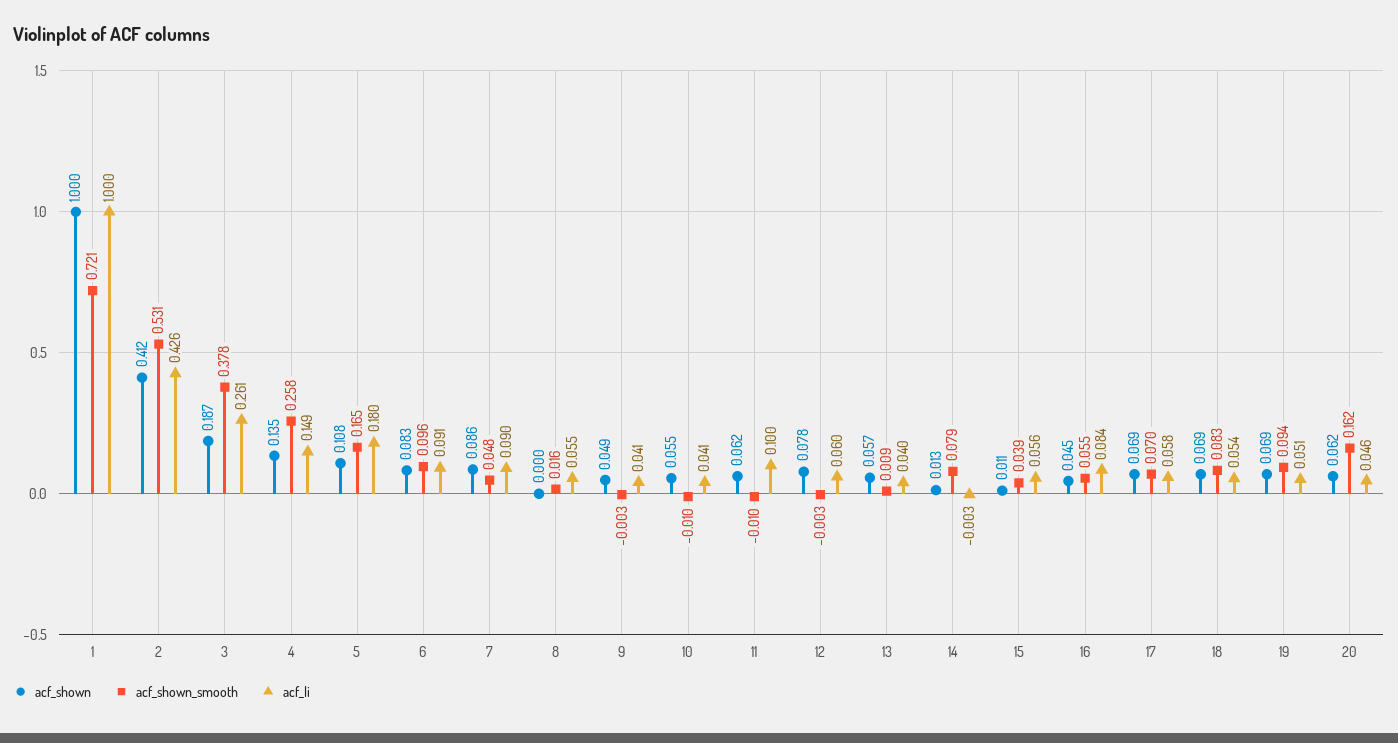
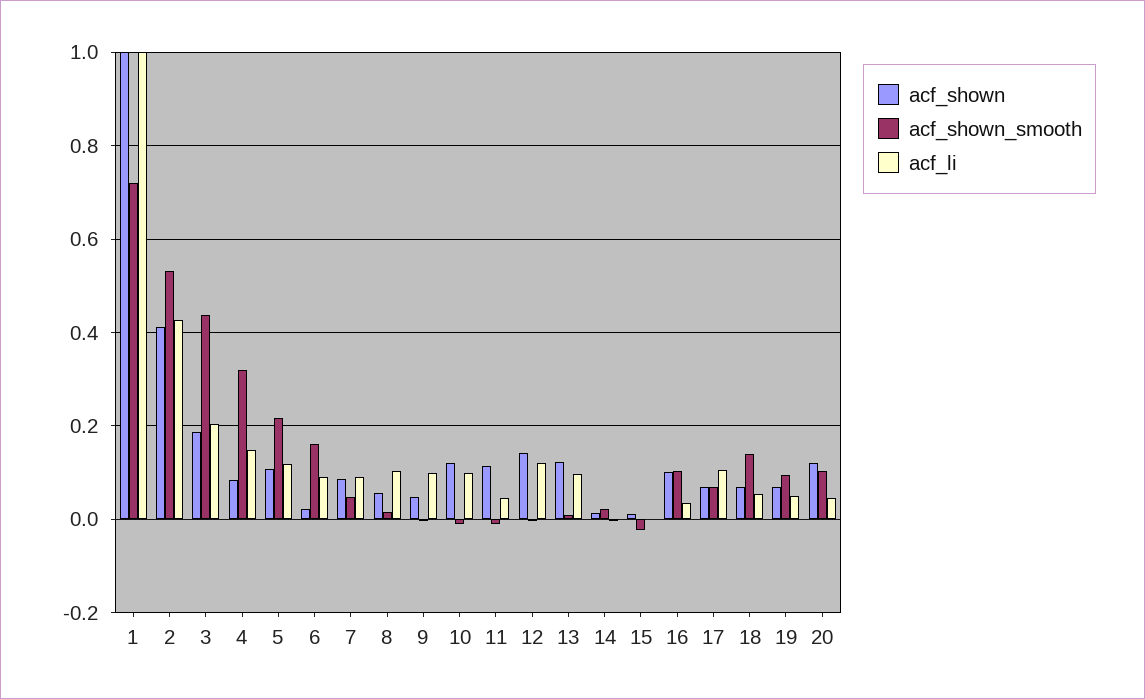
acf_shown_smooth, 3: 0.378 -> 0.44
acf_li, 3: 0.261 -> 0.2
acf_shown, 4: 0.135 -> 0.08
acf_shown_smooth, 4: 0.258 -> 0.32
acf_shown_smooth, 5: 0.165 -> 0.22
acf_li, 5: 0.18 -> 0.12
acf_shown, 6: 0.083 -> 0.02
acf_shown_smooth, 6: 0.096 -> 0.16
acf_shown, 8: 0 -> 0.06
acf_li, 8: 0.055 -> 0.1
acf_li, 9: 0.041 -> 0.1
acf_shown, 10: 0.055 -> 0.12
acf_li, 10: 0.041 -> 0.1
acf_shown, 11: 0.062 -> 0.12
acf_li, 11: 0.1 -> 0.04
acf_shown, 12: 0.078 -> 0.14
acf_li, 12: 0.06 -> 0.12
acf_shown, 13: 0.057 -> 0.12
acf_li, 13: 0.04 -> 0.1
acf_shown_smooth, 14: 0.079 -> 0.02
acf_shown_smooth, 15: 0.039 -> -0.02
acf_li, 15: 0.056 -> 0
acf_shown, 16: 0.045 -> 0.1
acf_shown_smooth, 16: 0.055 -> 0.1
acf_li, 16: 0.084 -> 0.04
acf_li, 17: 0.058 -> 0.1
acf_shown_smooth, 18: 0.083 -> 0.14
acf_shown, 20: 0.062 -> 0.12
acf_shown_smooth, 20: 0.162 -> 0.1

